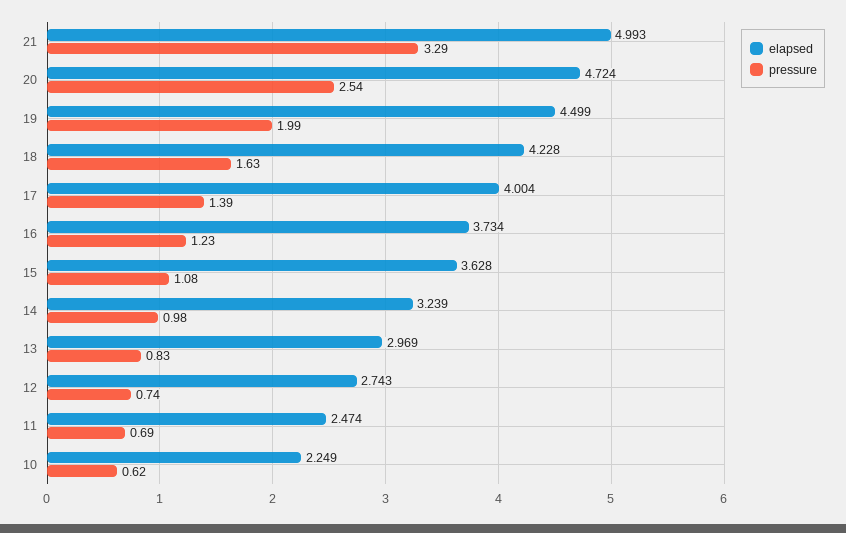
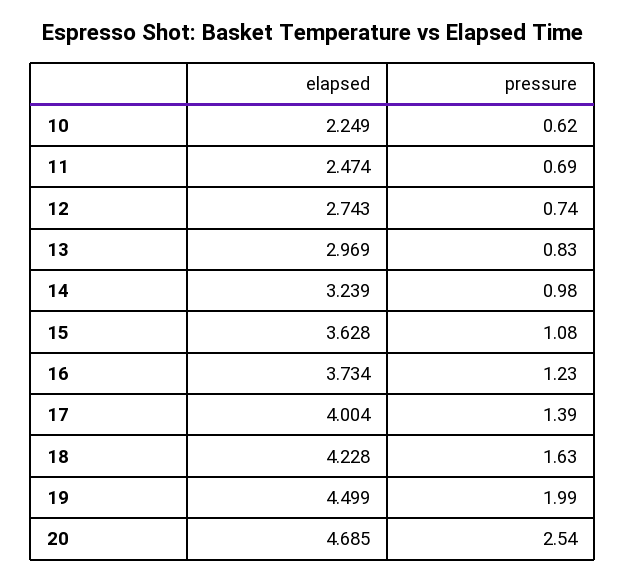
elapsed, 21: 4.993 -> none
pressure, 21: 3.29 -> none
elapsed, 20: 4.724 -> 4.685

